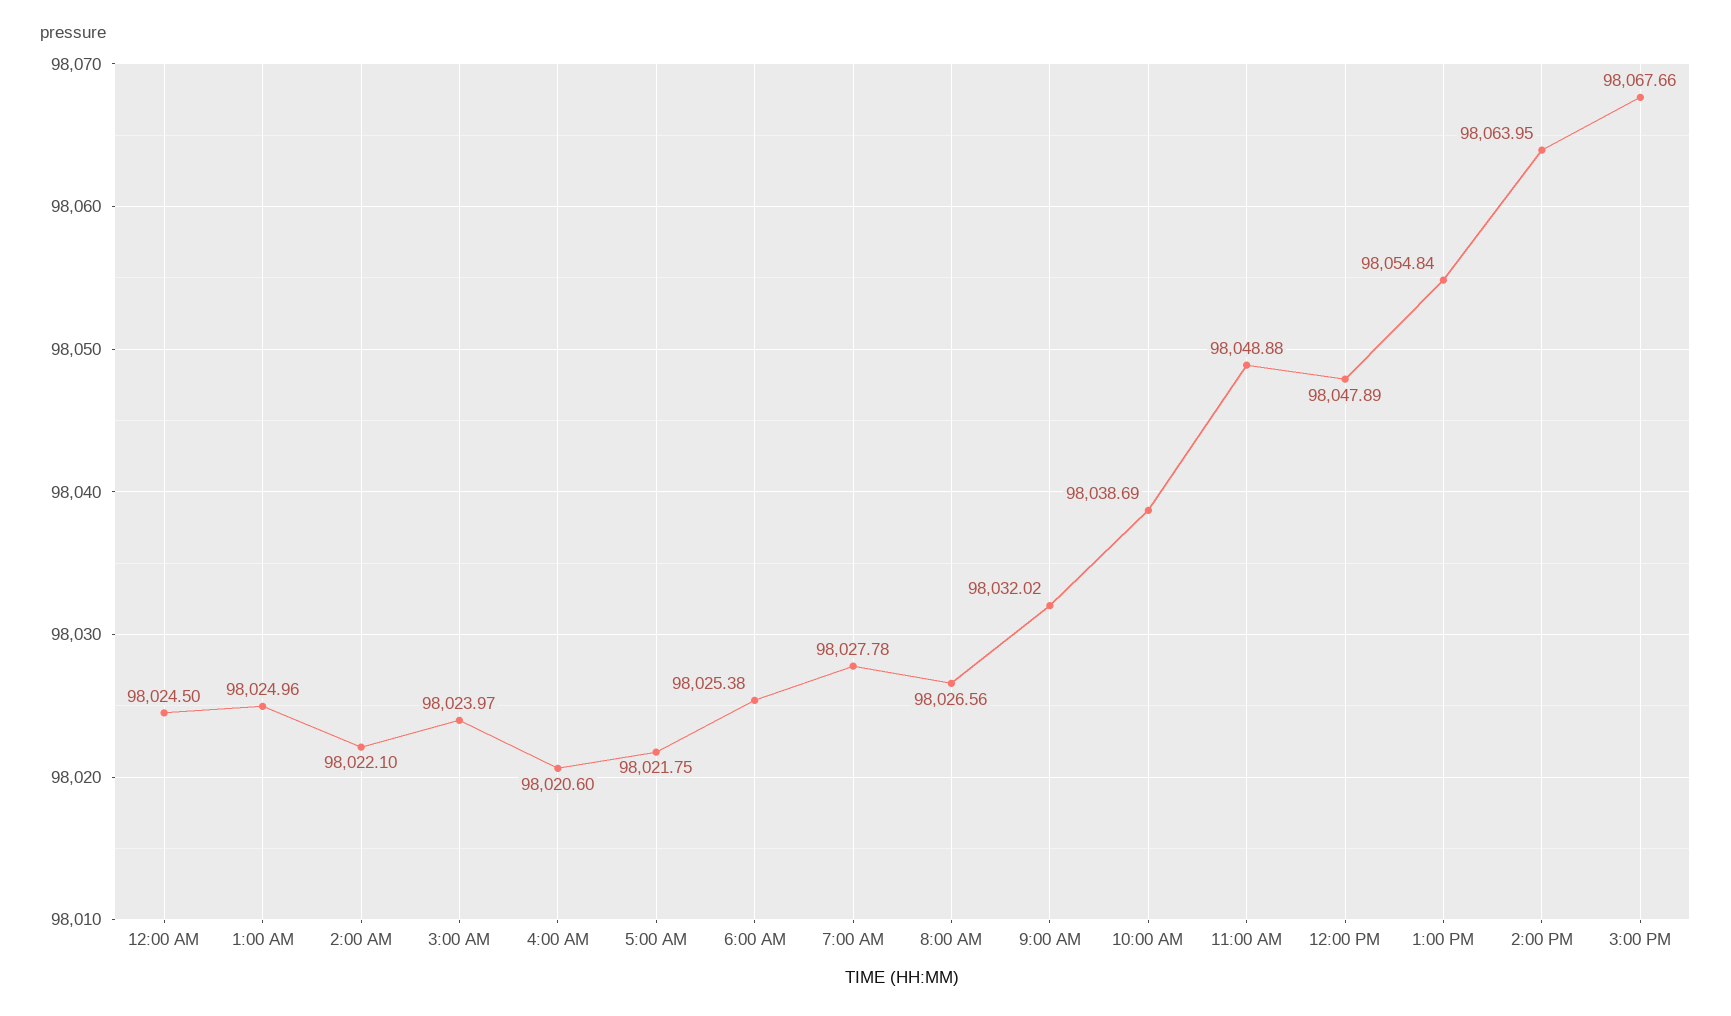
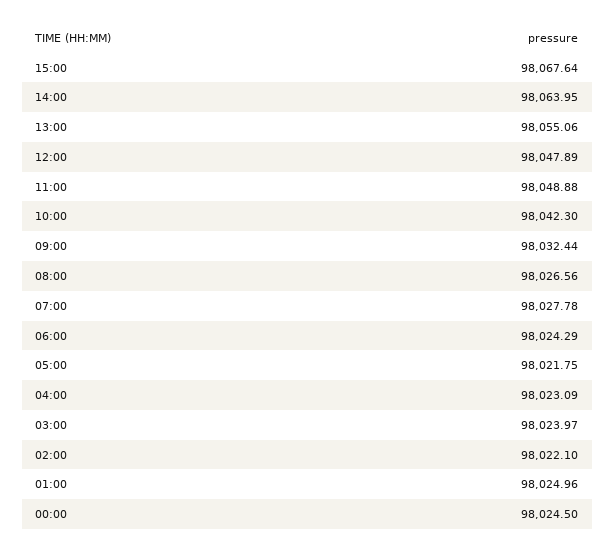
4:00 AM: 98020.6 -> 98023.09
6:00 AM: 98025.38 -> 98024.29
9:00 AM: 98032.02 -> 98032.44
10:00 AM: 98038.69 -> 98042.3
1:00 PM: 98054.84 -> 98055.06
3:00 PM: 98067.66 -> 98067.64

